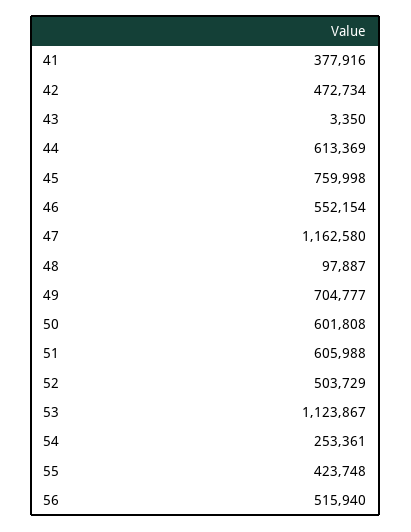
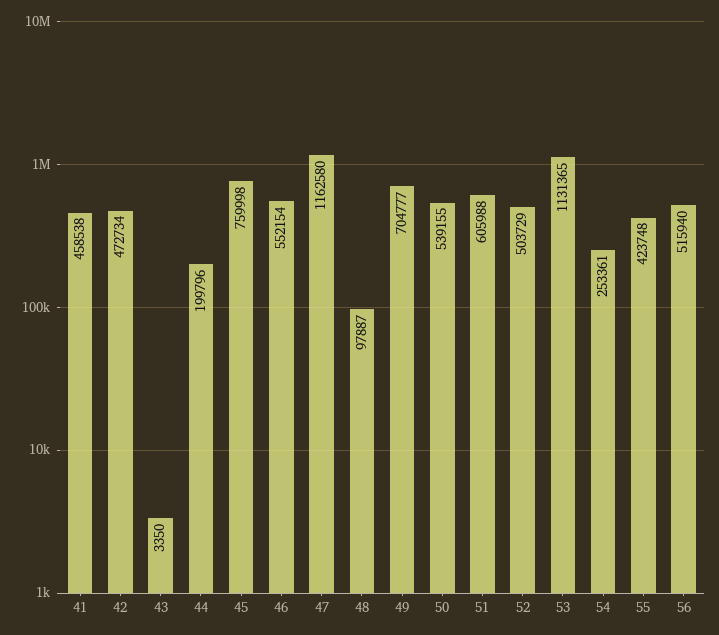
41: 377916 -> 458538
44: 613369 -> 199796
50: 601808 -> 539155
53: 1123867 -> 1131365

